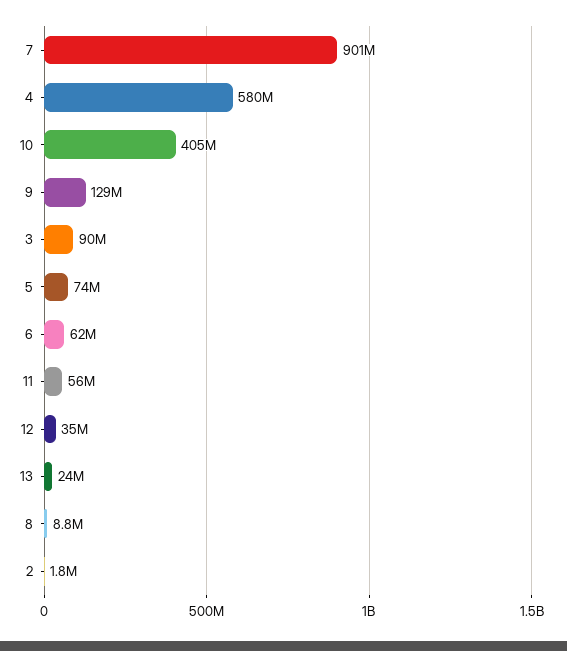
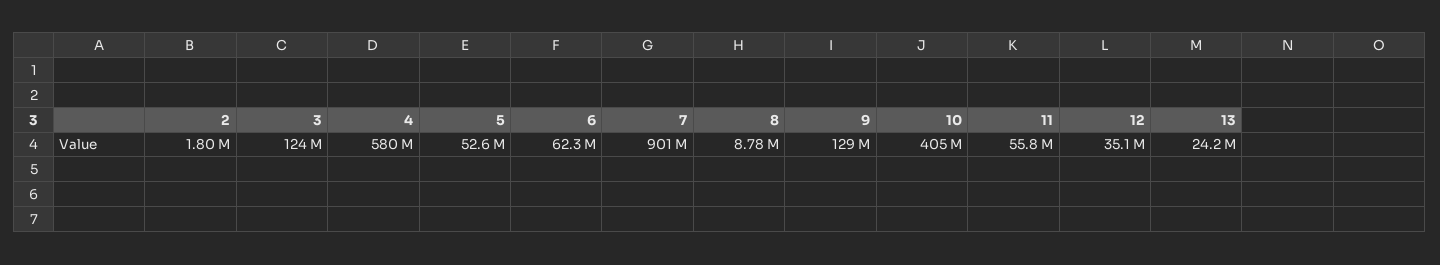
3: 90000000 -> 124000000
5: 74000000 -> 52600000

